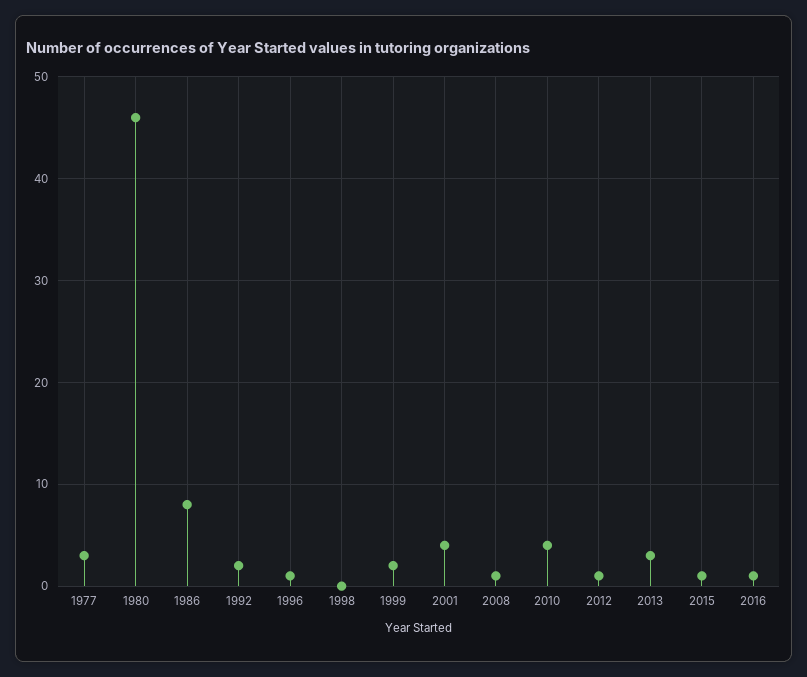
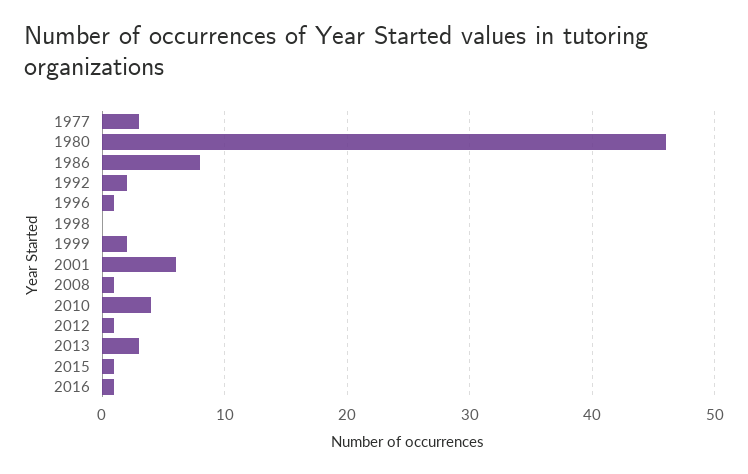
2001: 4 -> 6

